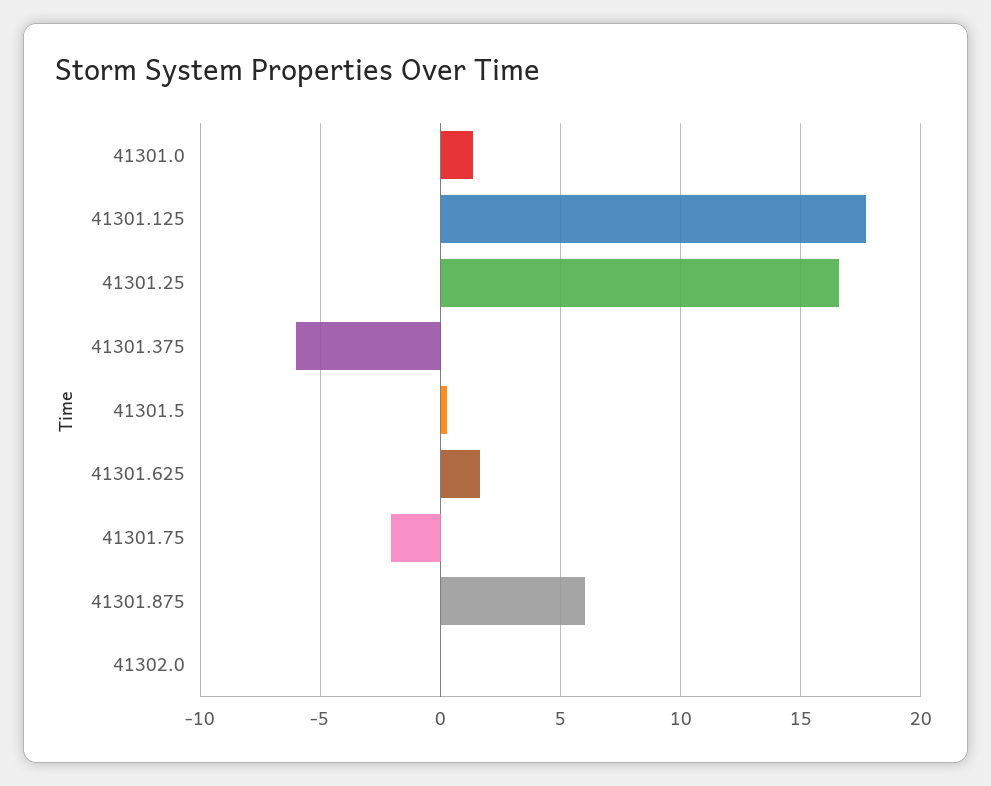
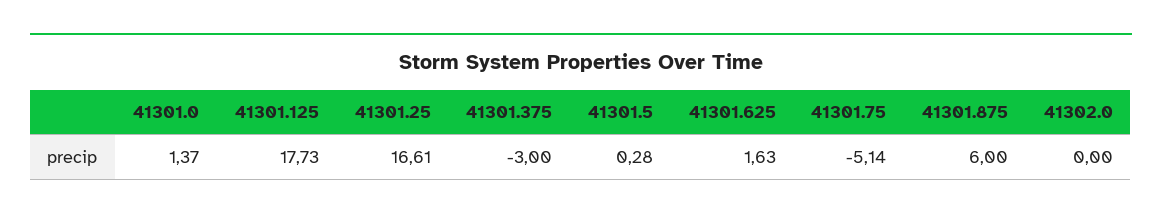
41301.375: -6 -> -3
41301.75: -2 -> -5.14

